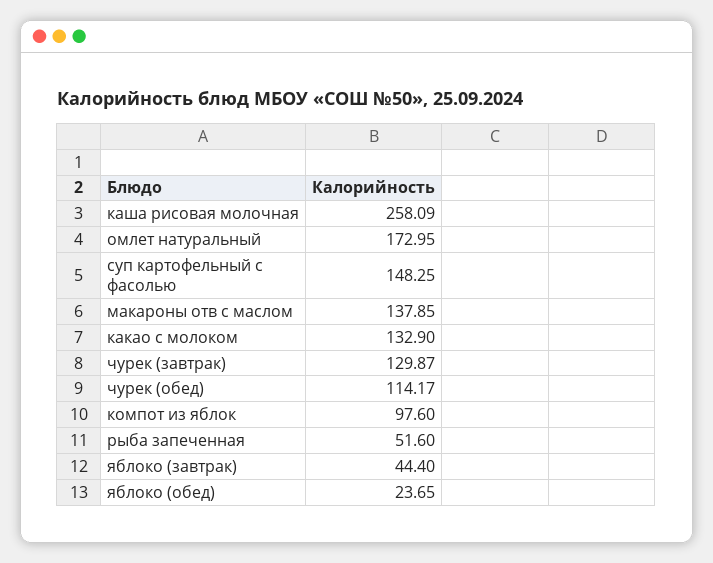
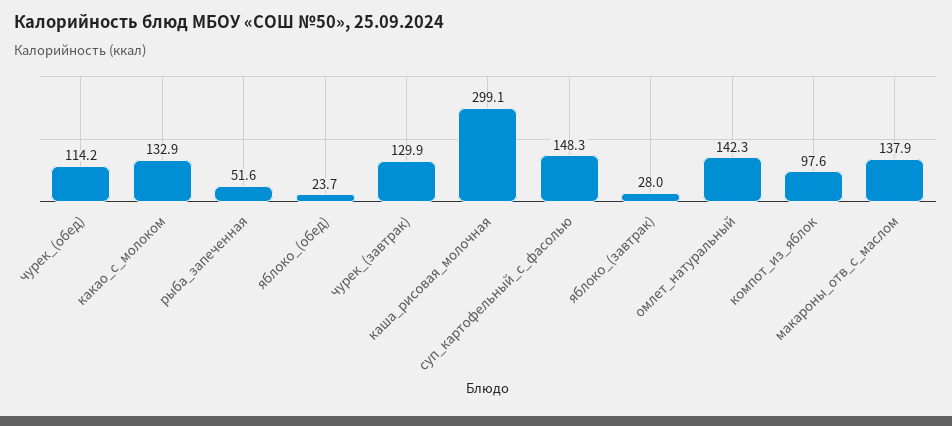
каша рисовая молочная: 258.09 -> 299.1
омлет натуральный: 172.95 -> 142.3
яблоко (завтрак): 44.4 -> 28

